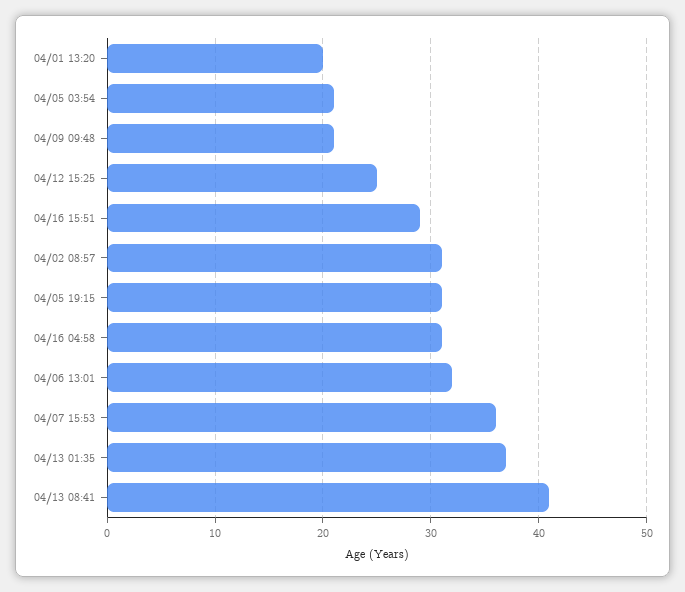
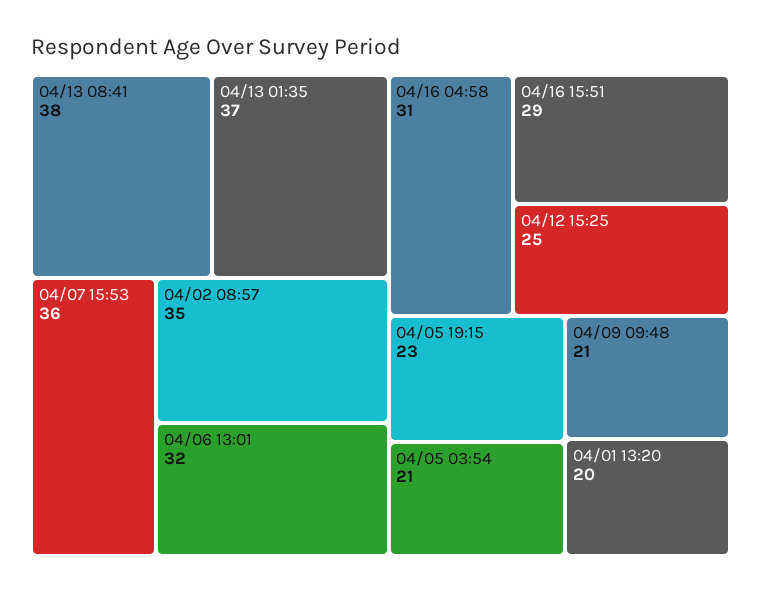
04/02 08:57: 31 -> 35
04/05 19:15: 31 -> 23
04/13 08:41: 41 -> 38

